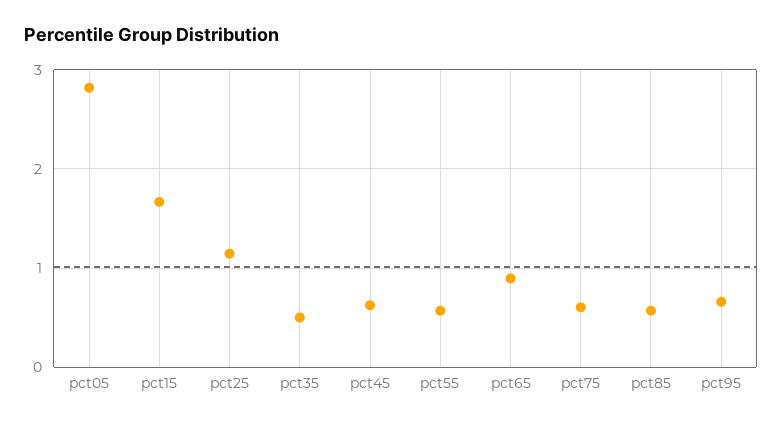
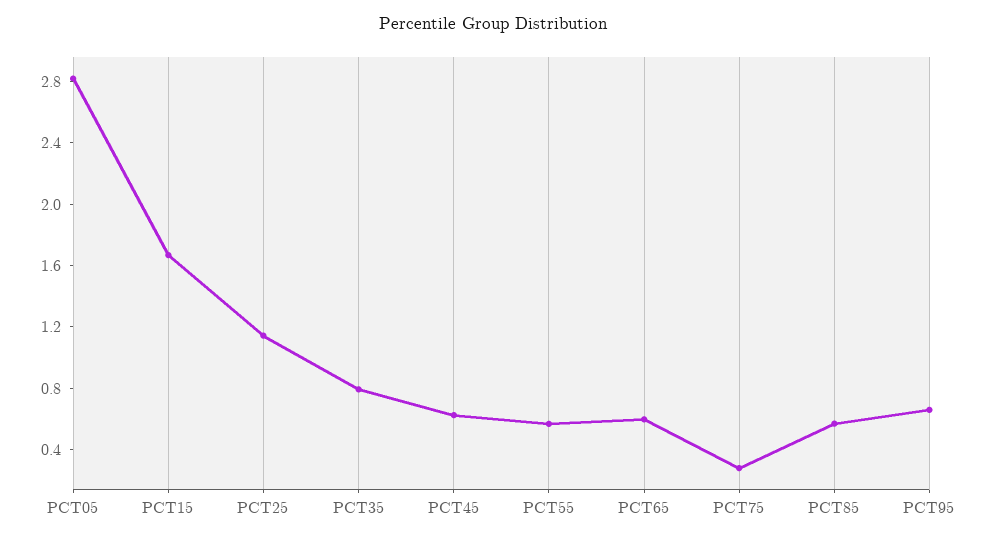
pct35: 0.5 -> 0.8
pct65: 0.9 -> 0.6
pct75: 0.6 -> 0.3

